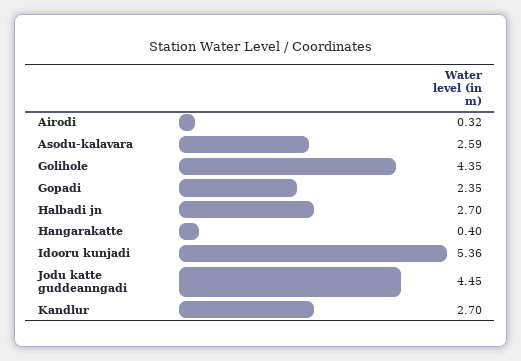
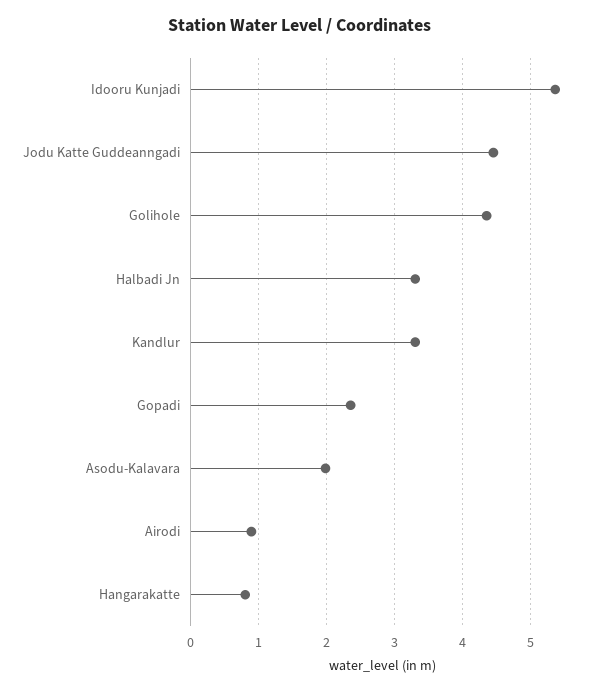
Airodi: 0.32 -> 0.9
Asodu-kalavara: 2.59 -> 2
Halbadi jn: 2.7 -> 3.3
Hangarakatte: 0.4 -> 0.8
Kandlur: 2.7 -> 3.3

